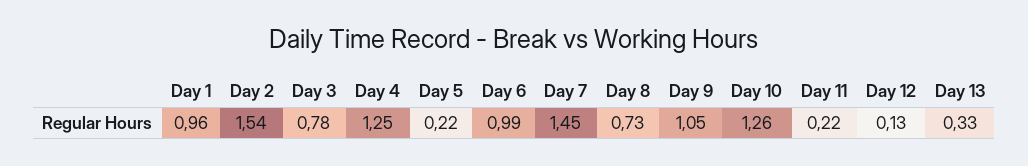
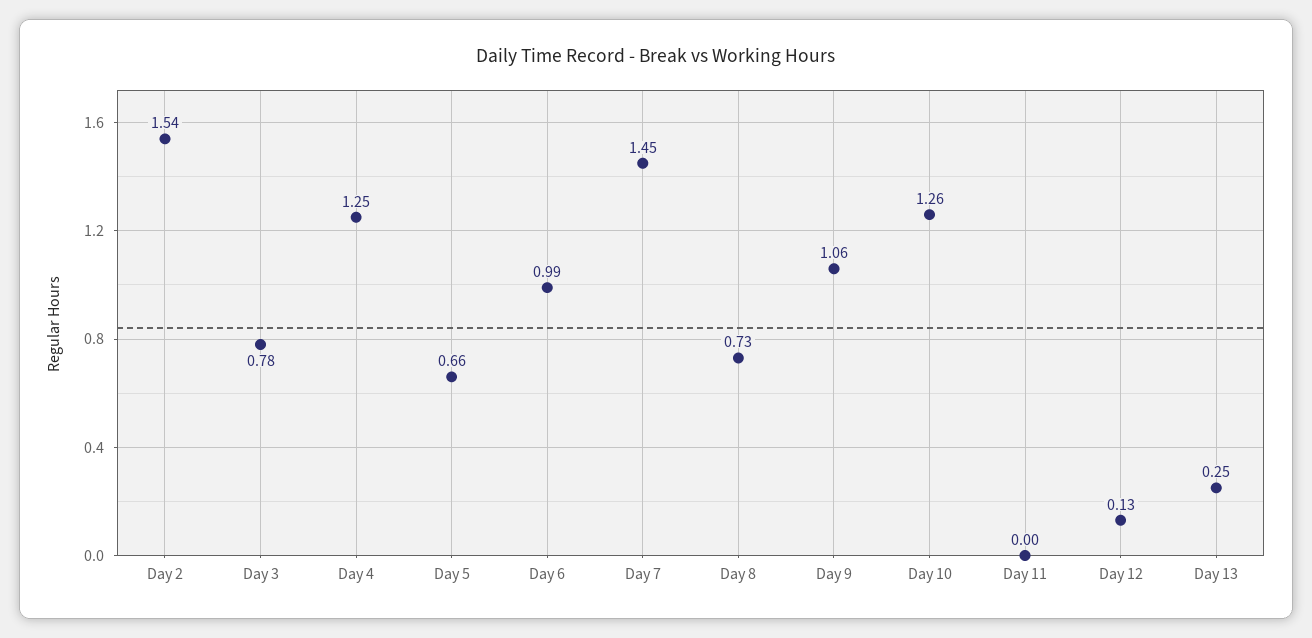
Day 1: 0.96 -> none
Day 5: 0.22 -> 0.66
Day 9: 1.05 -> 1.06
Day 11: 0.22 -> 0
Day 13: 0.33 -> 0.25

